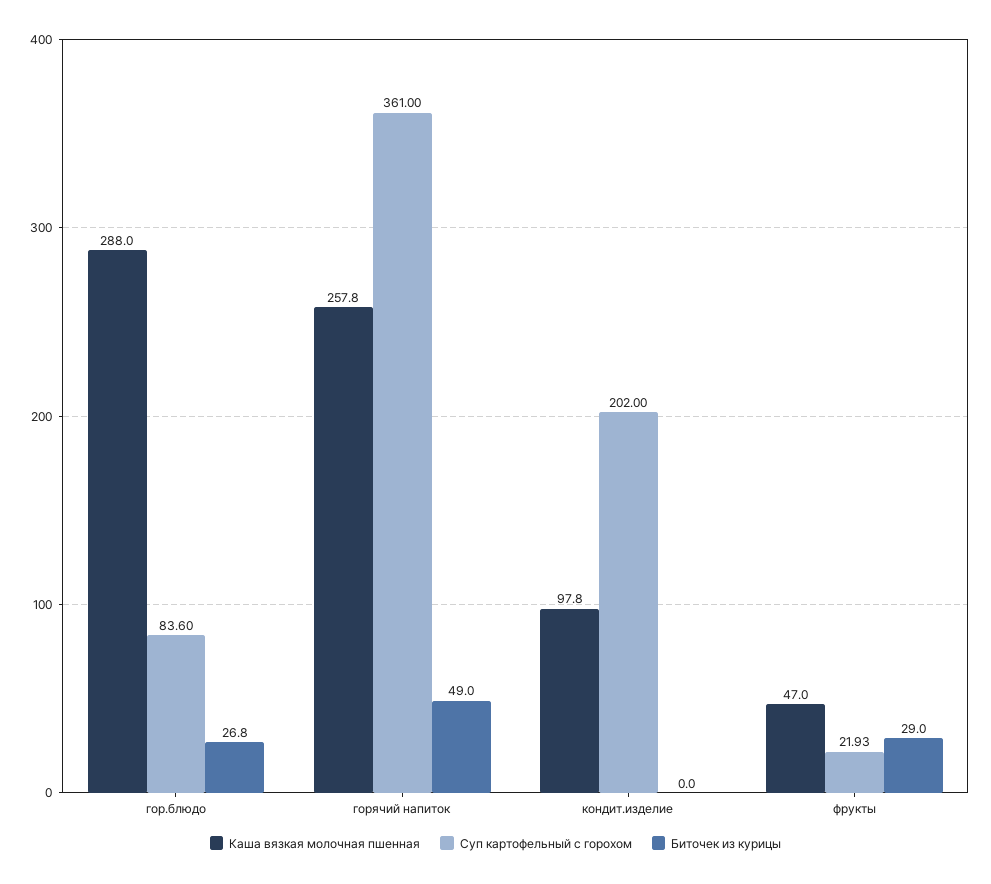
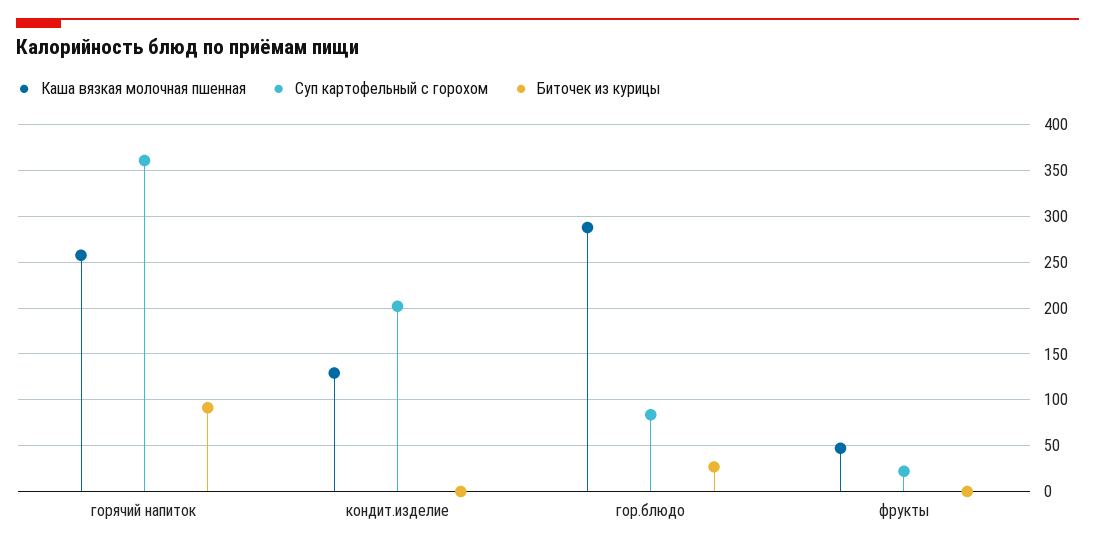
Биточек из курицы, горячий напиток: 49 -> 90
Каша вязкая молочная пшенная, кондит.изделие: 97.8 -> 130
Биточек из курицы, фрукты: 29 -> 0

